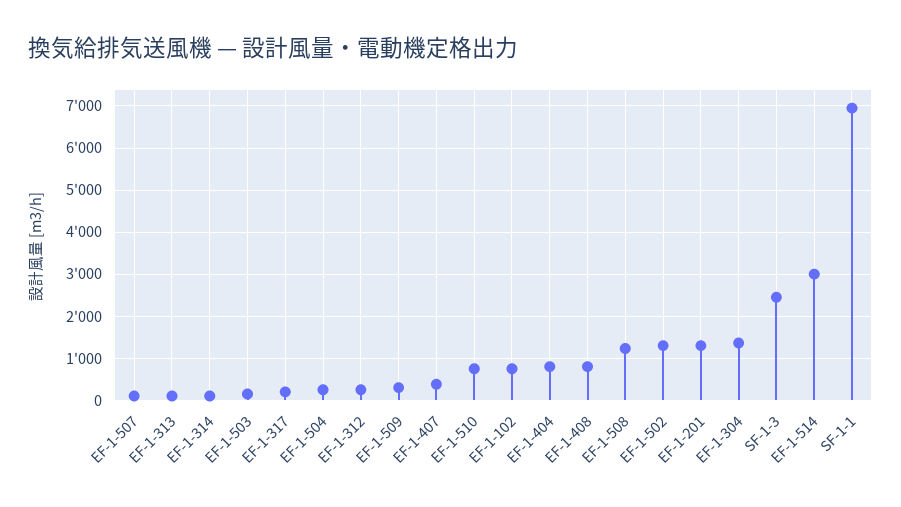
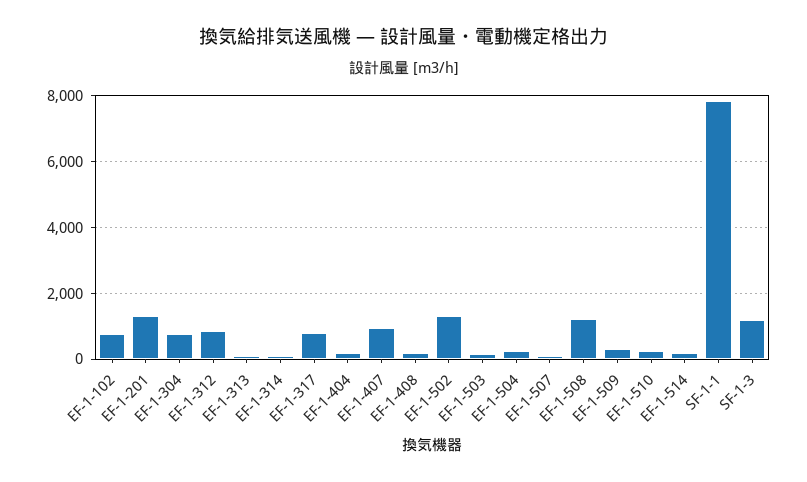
EF-1-317: 200 -> 800
EF-1-312: 200 -> 800
EF-1-407: 400 -> 1000
EF-1-510: 800 -> 200
EF-1-404: 800 -> 200
EF-1-408: 800 -> 200
EF-1-304: 1400 -> 800
SF-1-3: 2400 -> 1200
EF-1-514: 3000 -> 200
SF-1-1: 7000 -> 7800

